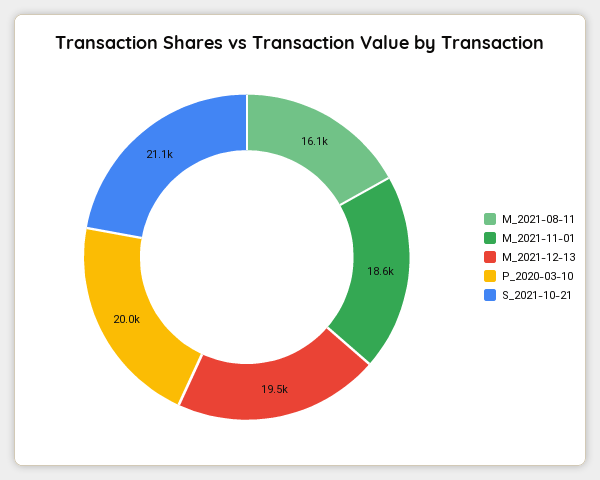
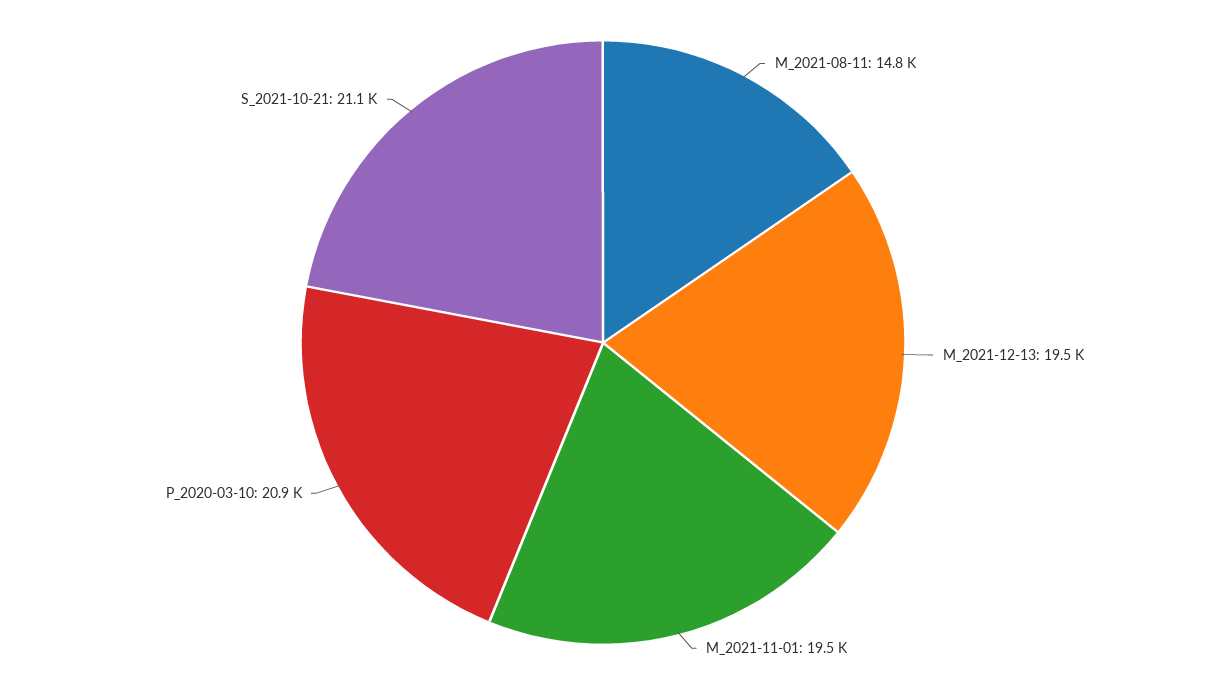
M_2021-08-11: 16100 -> 14800
M_2021-11-01: 18600 -> 19500
P_2020-03-10: 20000 -> 20900

